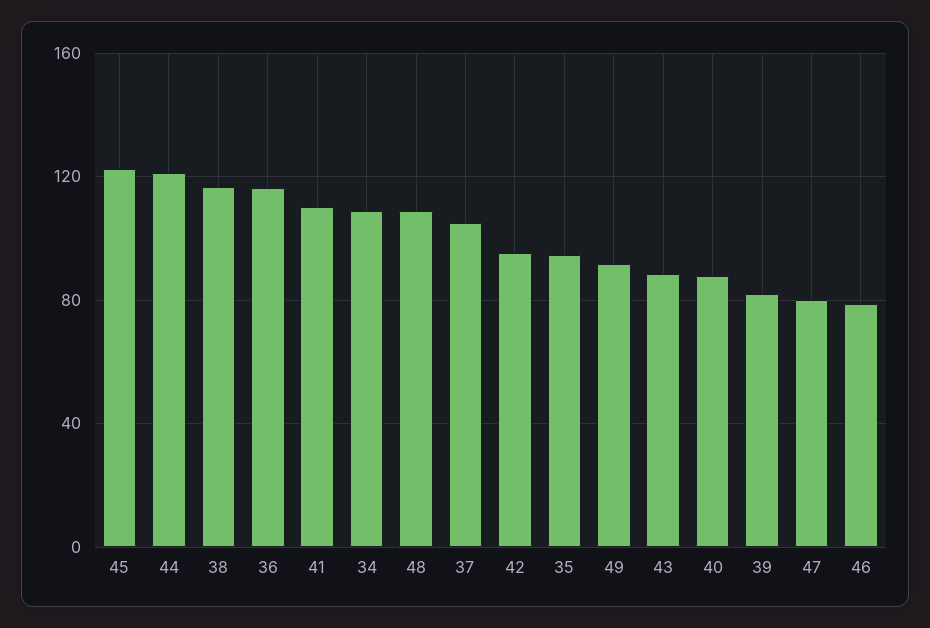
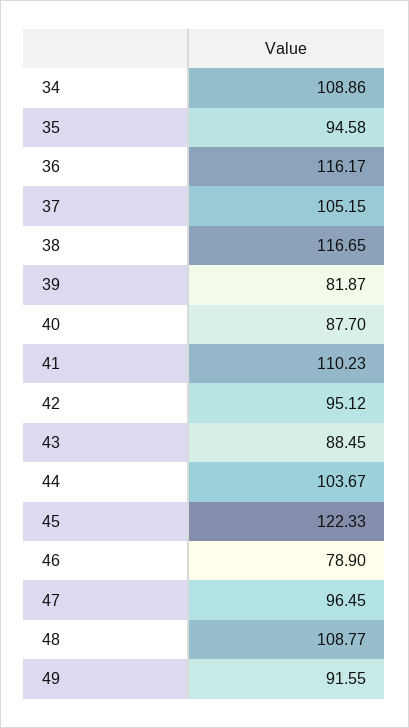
44: 120 -> 103.67
47: 80 -> 96.45

